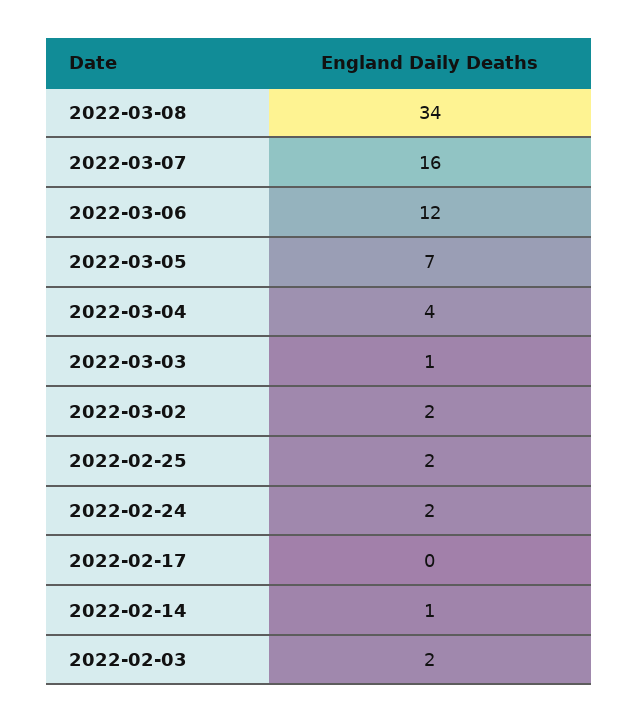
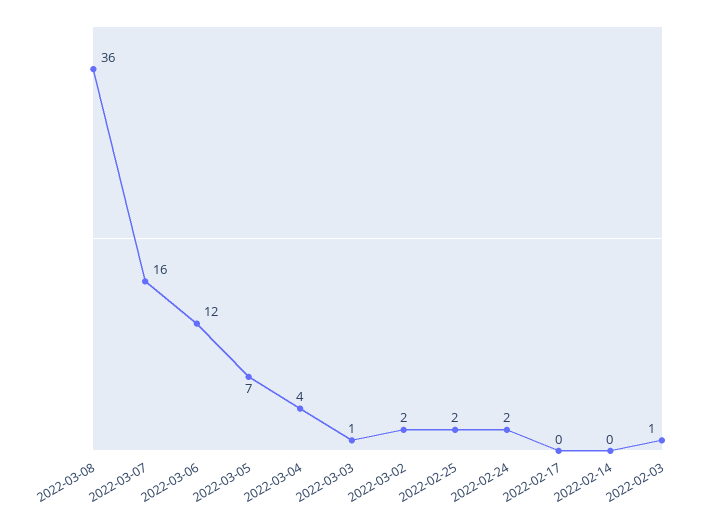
2022-03-08: 34 -> 36
2022-02-14: 1 -> 0
2022-02-03: 2 -> 1

